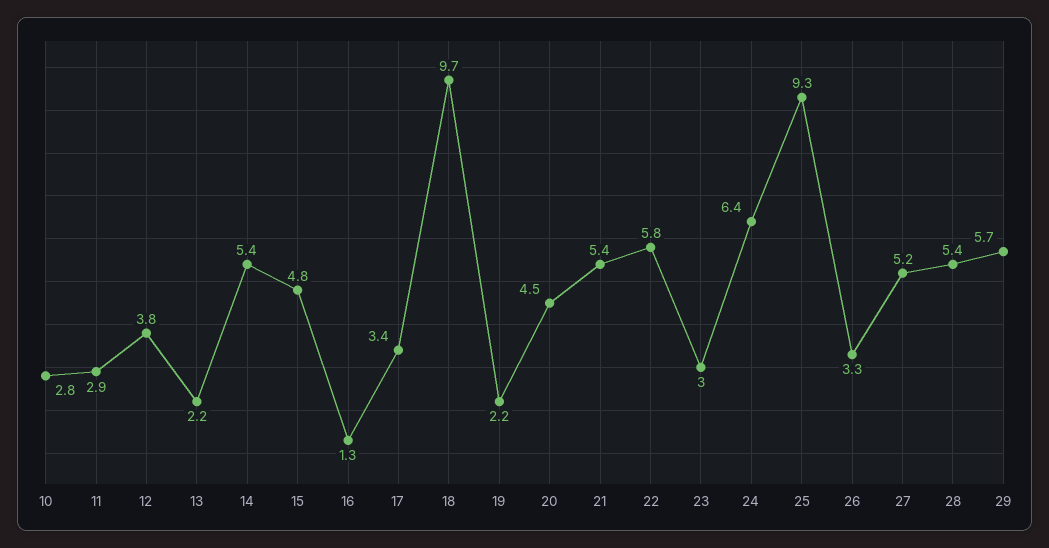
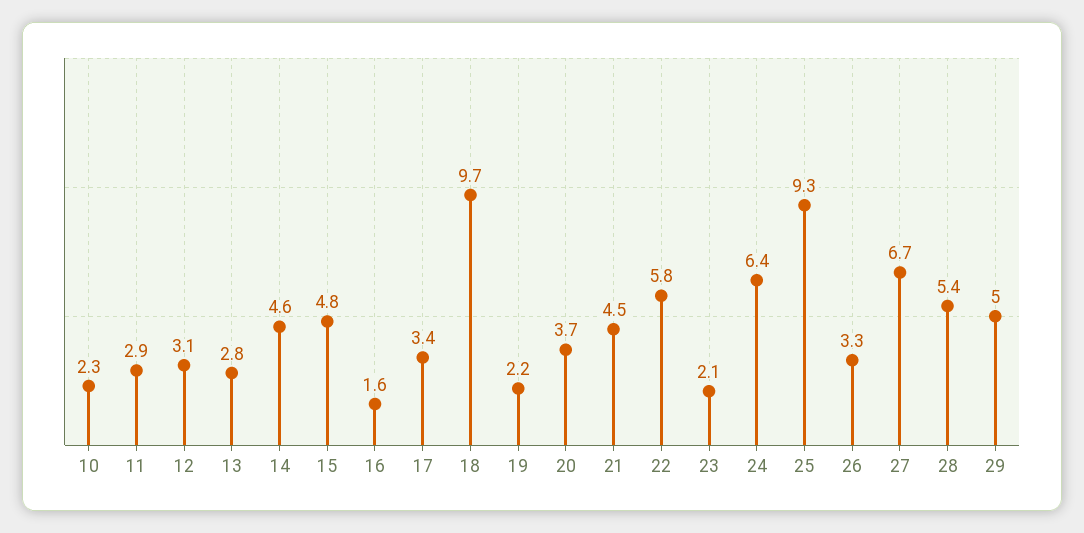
10: 2.8 -> 2.3
12: 3.8 -> 3.1
13: 2.2 -> 2.8
14: 5.4 -> 4.6
16: 1.3 -> 1.6
20: 4.5 -> 3.7
21: 5.4 -> 4.5
23: 3 -> 2.1
27: 5.2 -> 6.7
29: 5.7 -> 5

